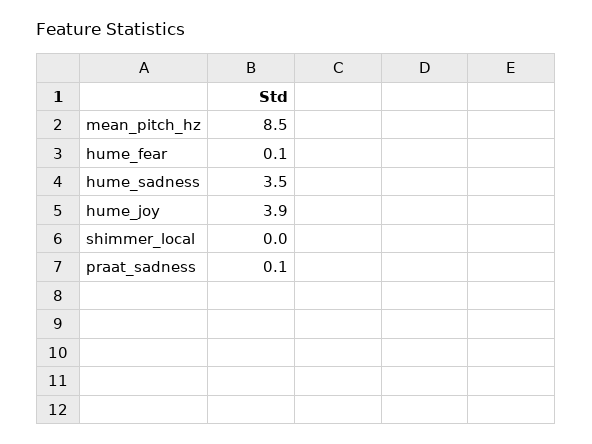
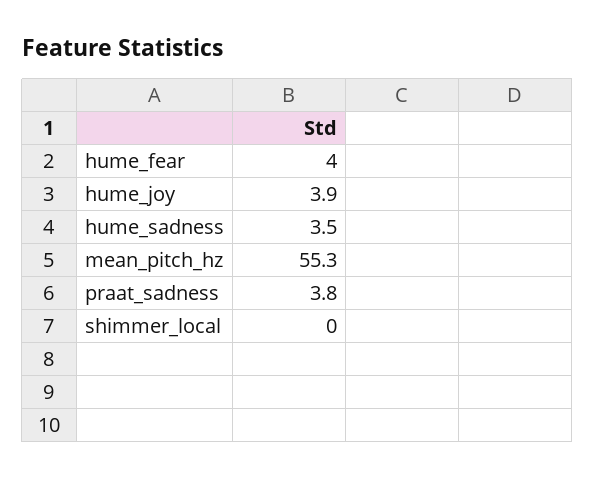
mean_pitch_hz: 8.5 -> 55.3
hume_fear: 0.1 -> 4
praat_sadness: 0.1 -> 3.8

